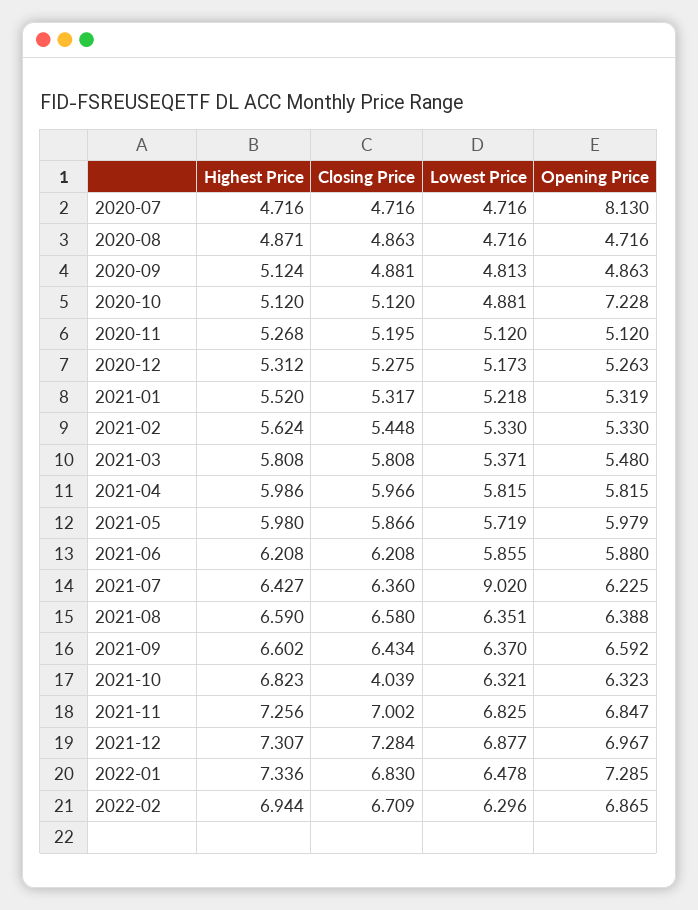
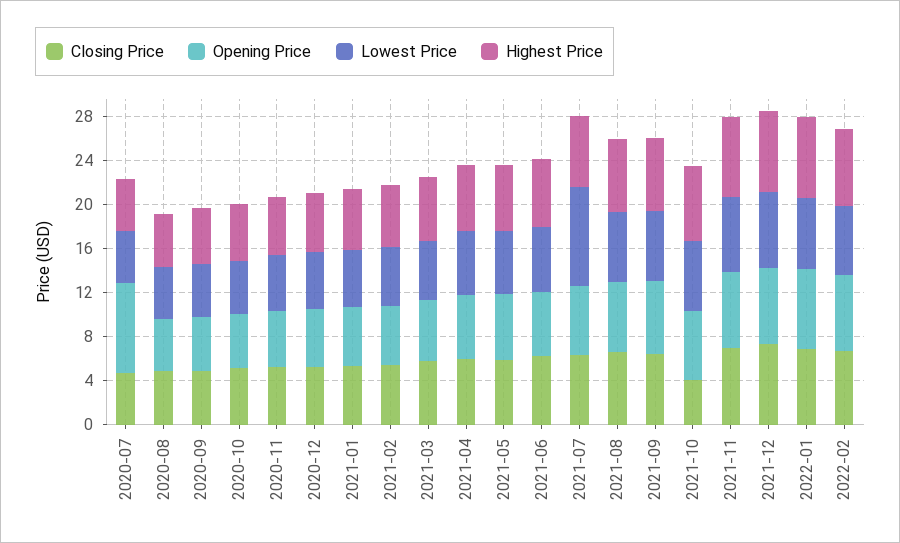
Opening Price, 2020-10: 7.228 -> 5

